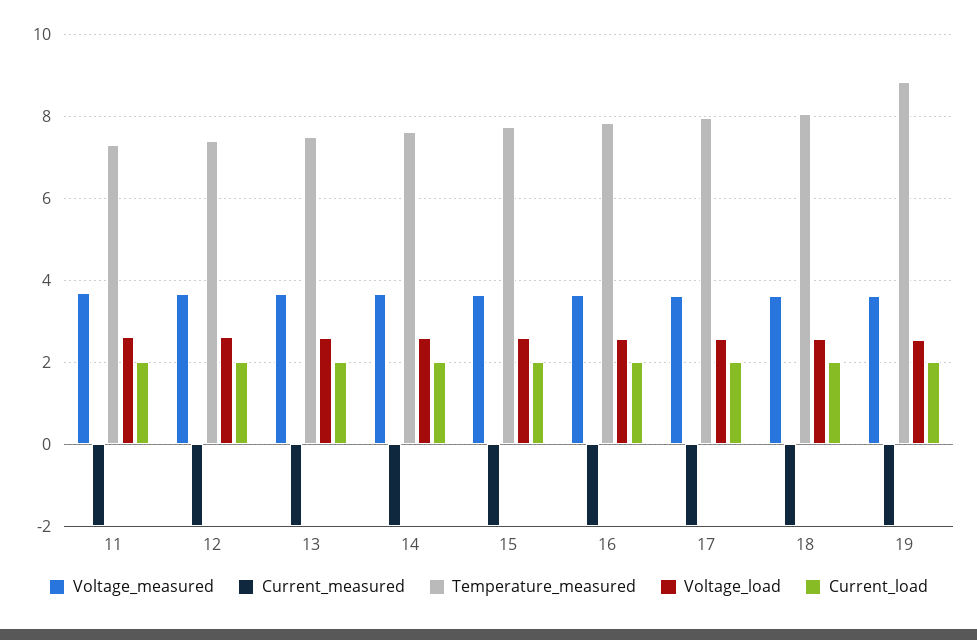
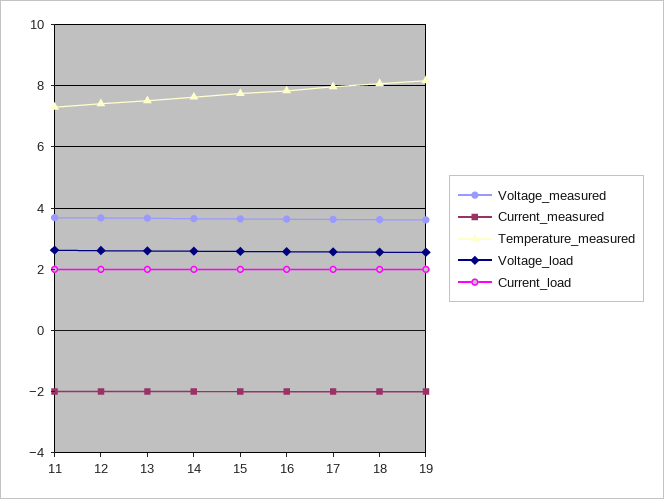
Temperature_measured, 19: 8.8 -> 8.2

